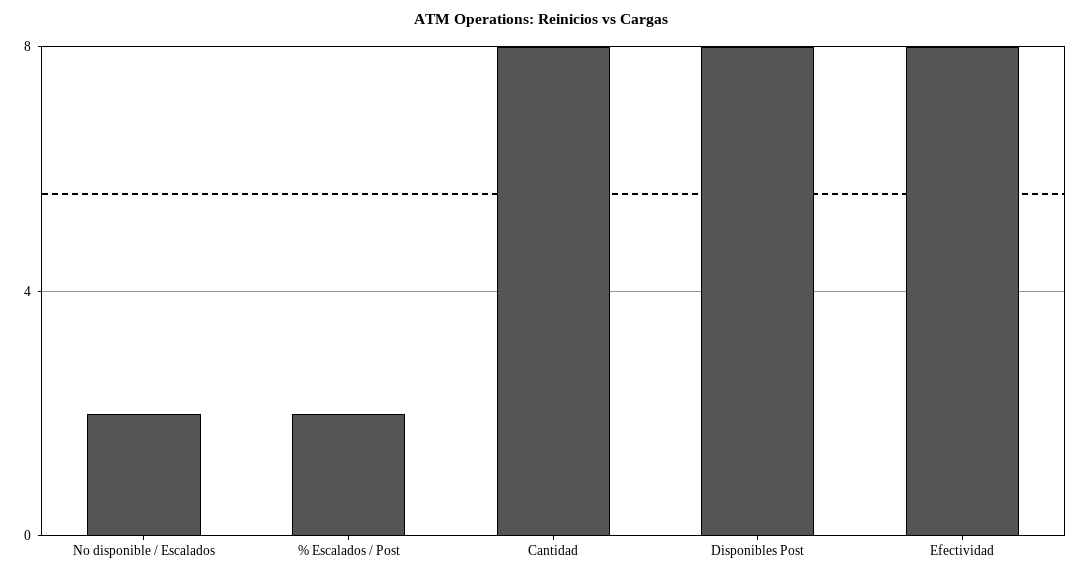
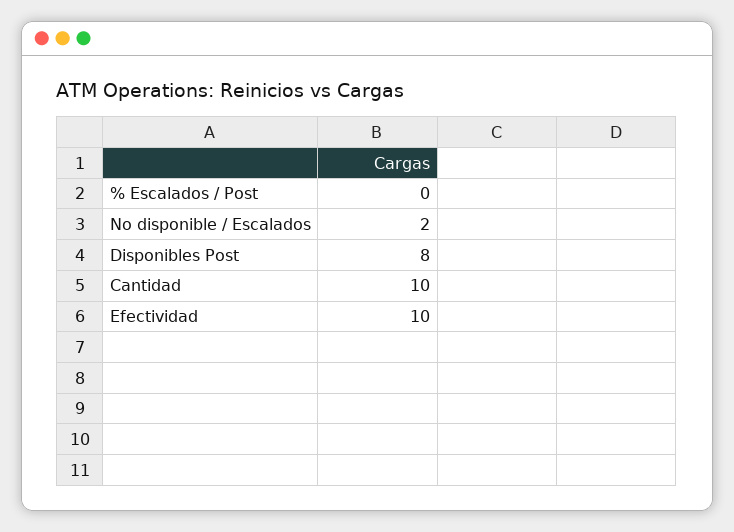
% Escalados / Post: 2 -> 0
Cantidad: 8 -> 10
Efectividad: 8 -> 10

